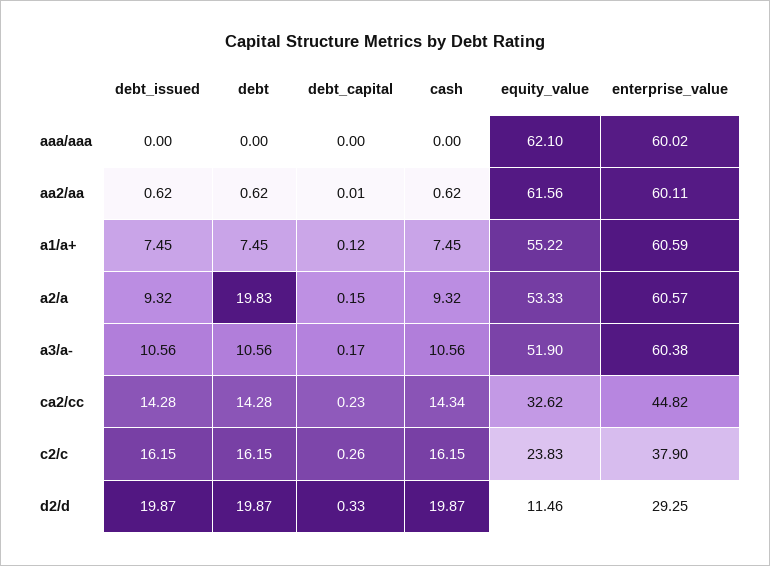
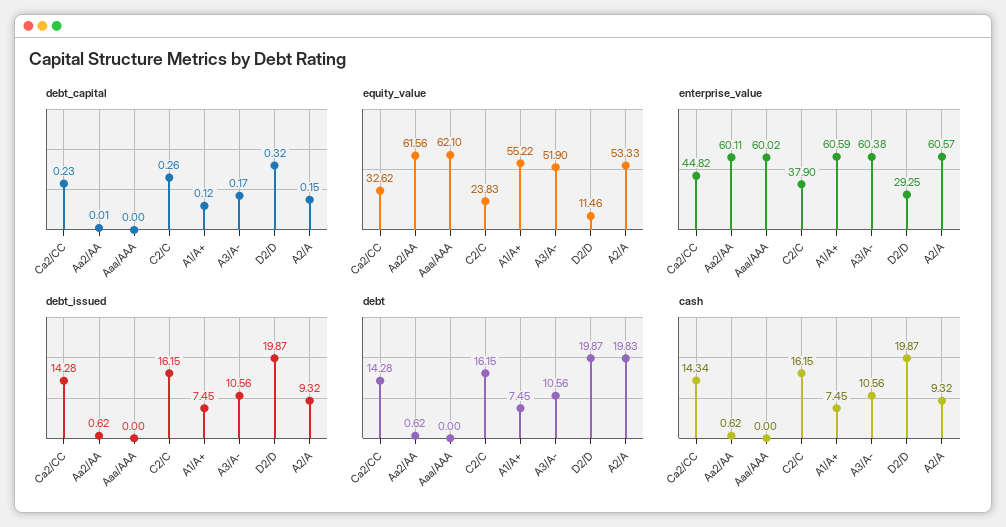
debt_capital, d2/d: 0.33 -> 0.32

